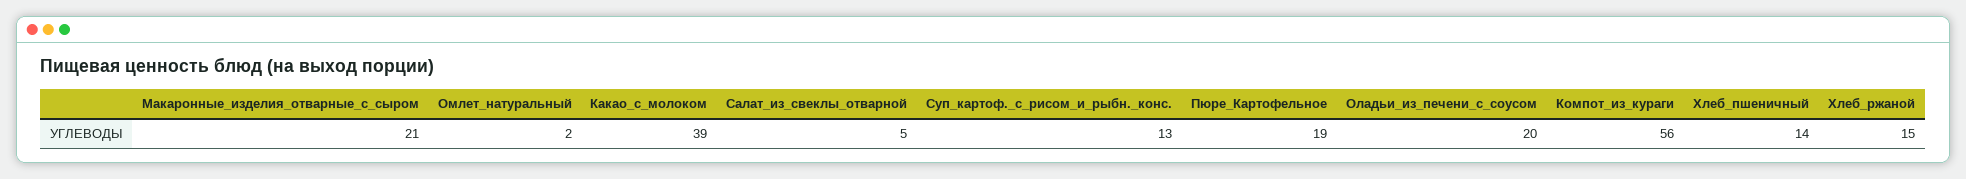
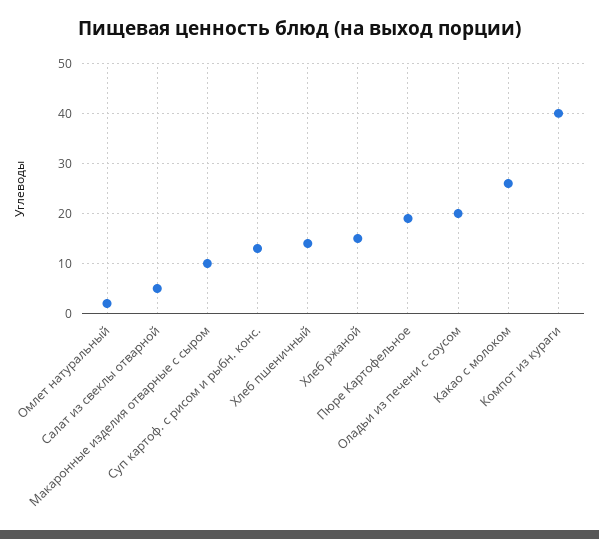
Макаронные_изделия_отварные_с_сыром: 21 -> 10
Какао_с_молоком: 39 -> 25
Компот_из_кураги: 56 -> 40

